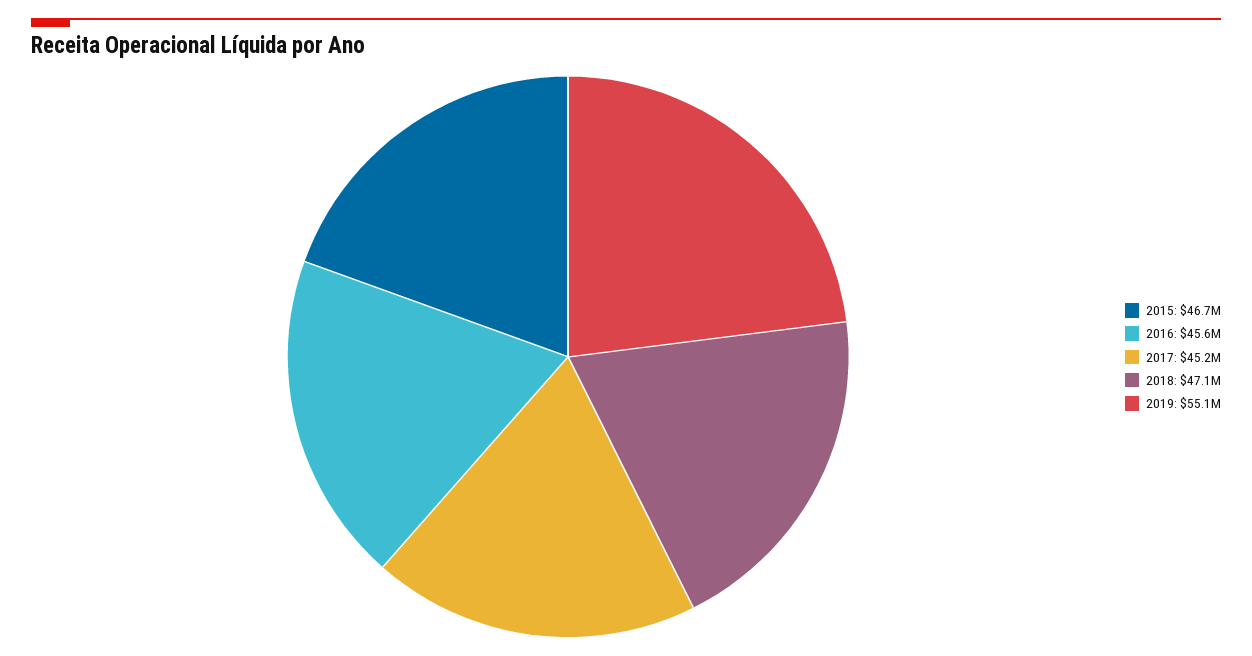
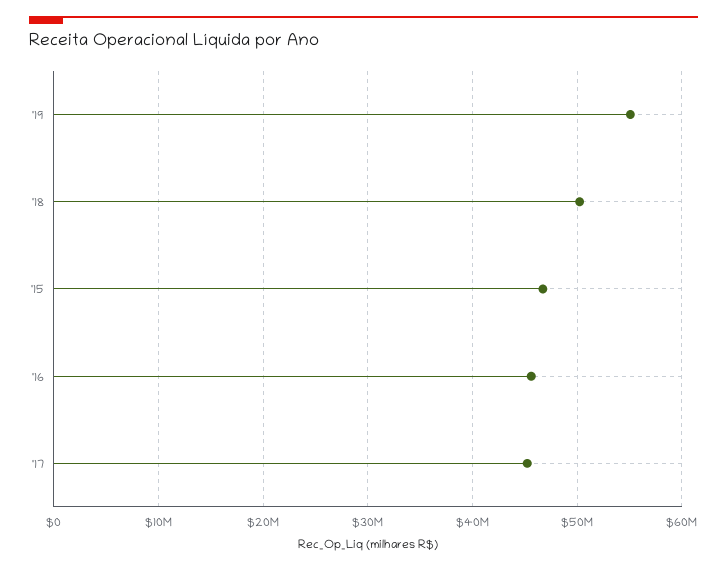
2018: 47100000 -> 50000000

